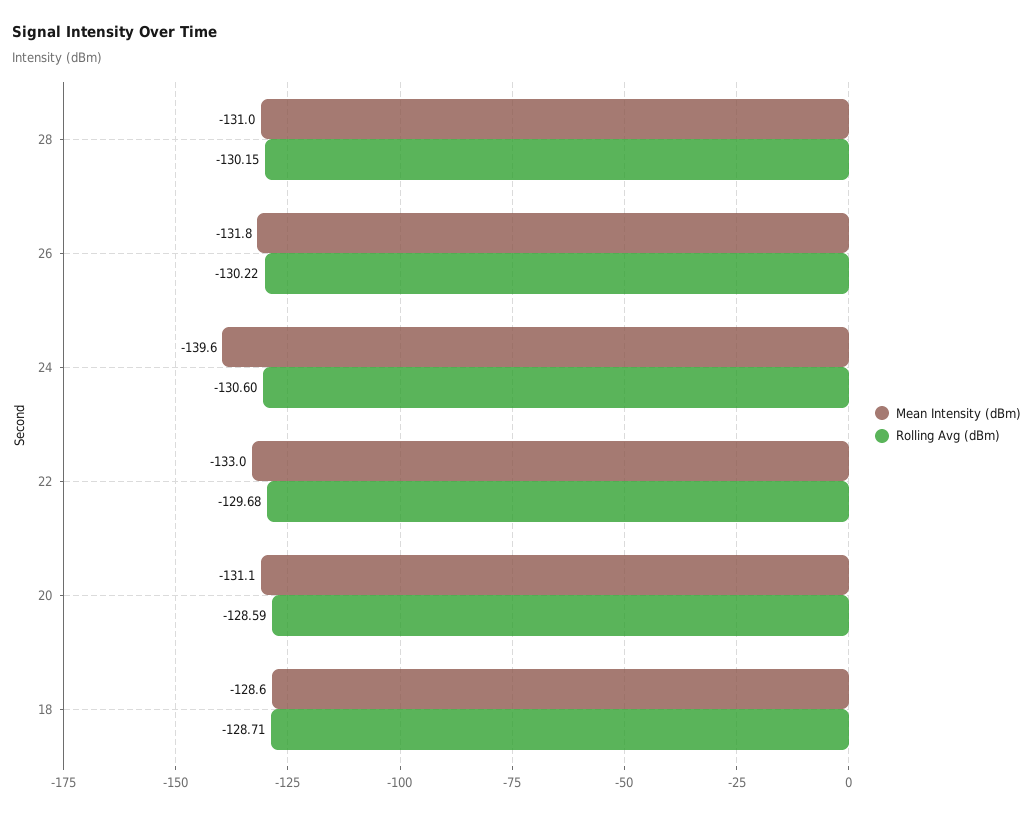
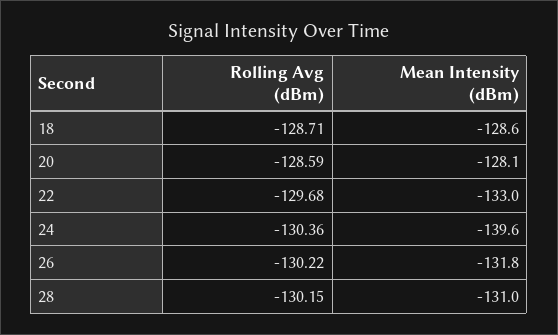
Rolling Avg (dBm), 24: -130.6 -> -130.36
Mean Intensity (dBm), 20: -131.1 -> -128.1

